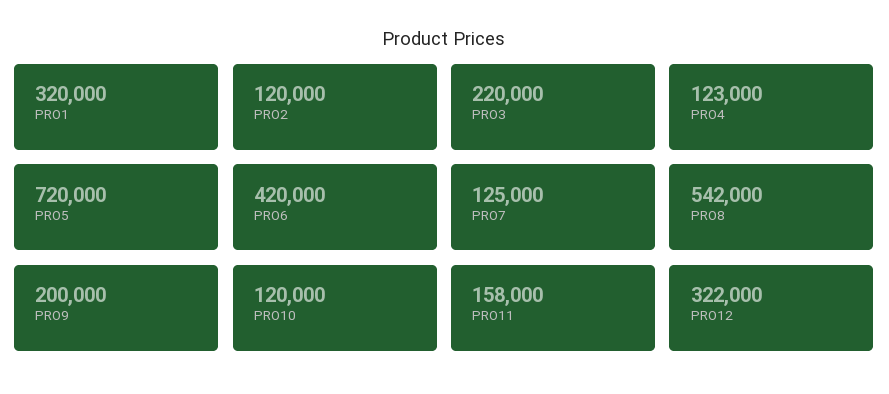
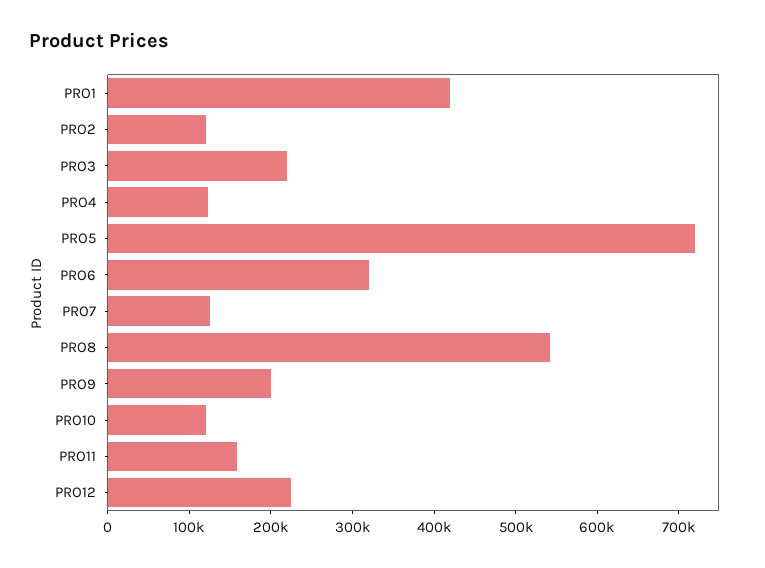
PRO1: 320000 -> 420000
PRO6: 420000 -> 320000
PRO12: 322000 -> 220000

